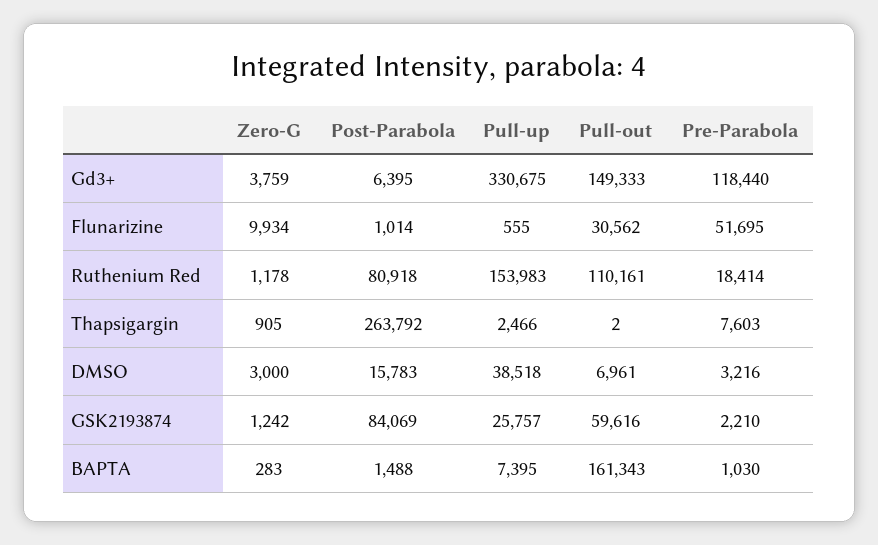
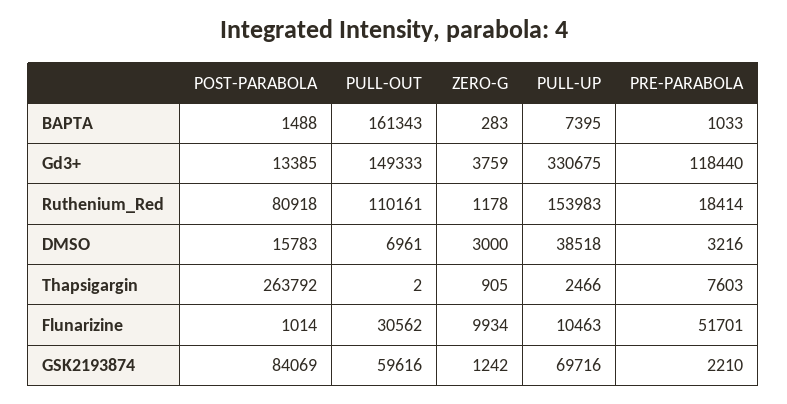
Post-Parabola, Gd3+: 6395 -> 13385
Pull-up, Flunarizine: 555 -> 10463
Pre-Parabola, Flunarizine: 51695 -> 51701
Pull-up, GSK2193874: 25757 -> 69716
Pre-Parabola, BAPTA: 1030 -> 1033

